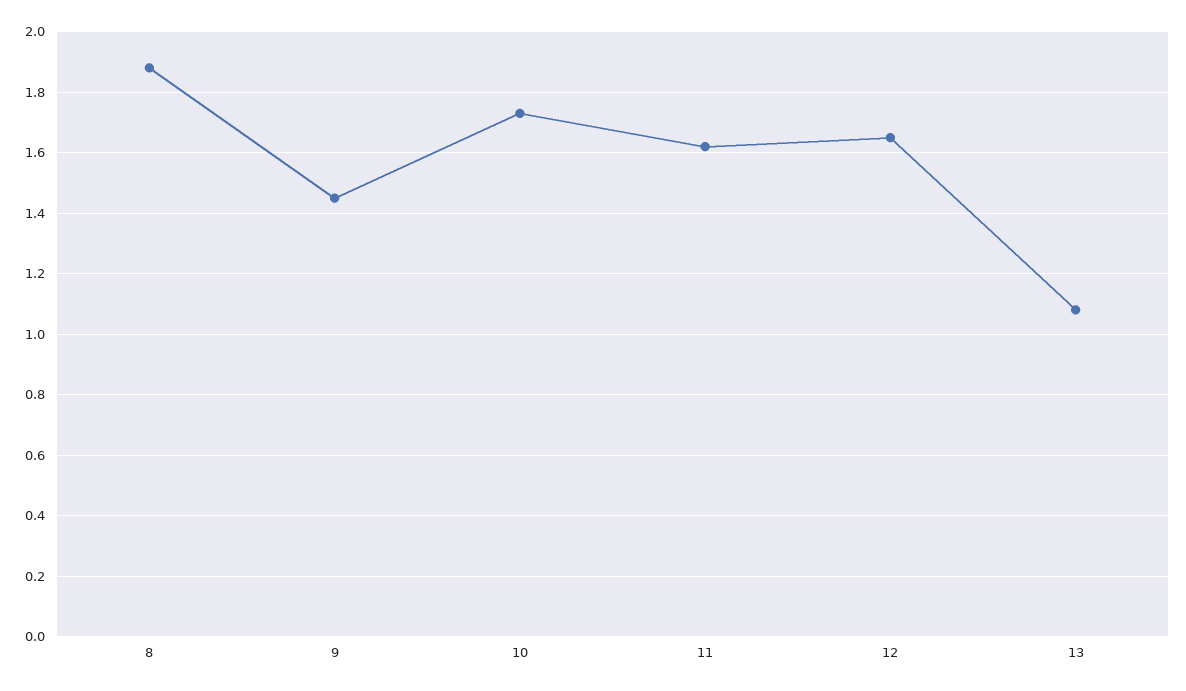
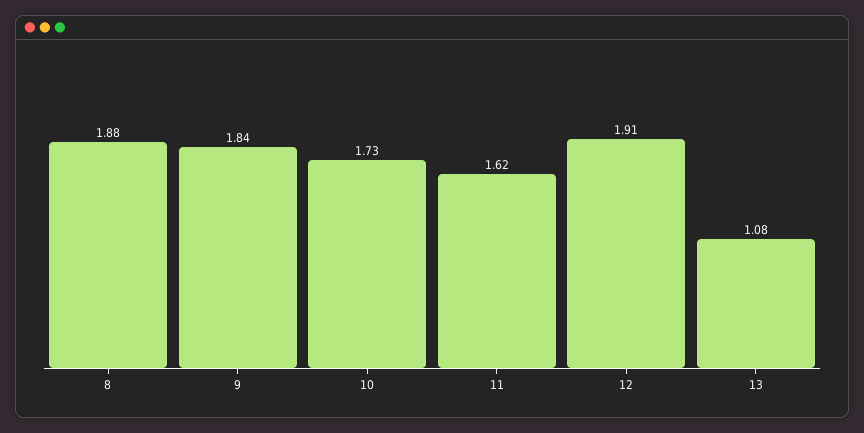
9: 1.45 -> 1.84
12: 1.65 -> 1.91

